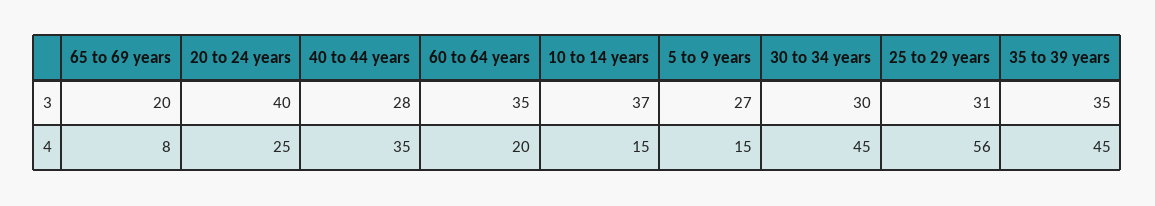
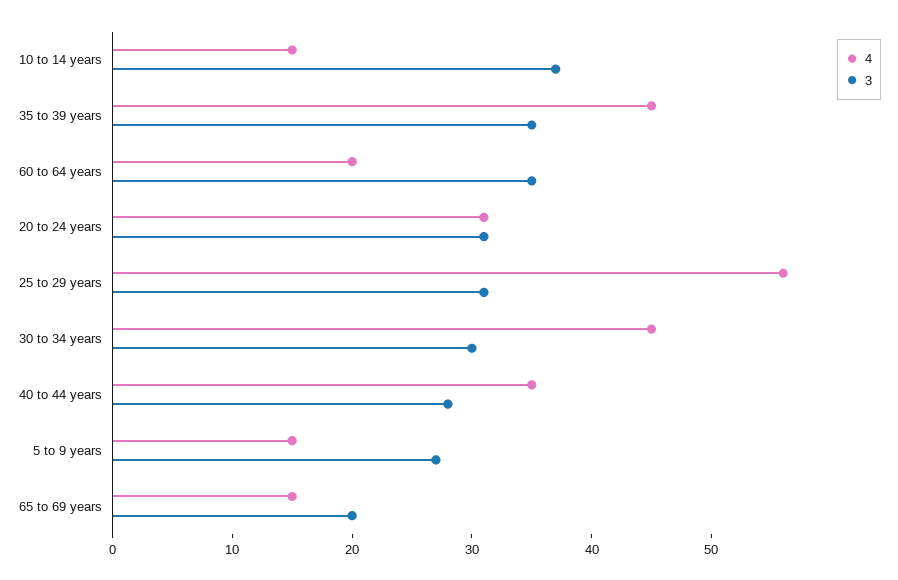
3, 20 to 24 years: 40 -> 31
4, 65 to 69 years: 8 -> 15
4, 20 to 24 years: 25 -> 31

